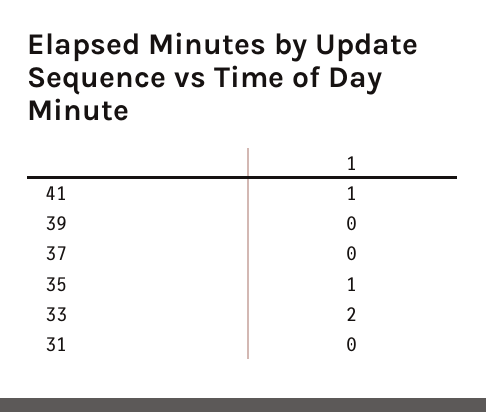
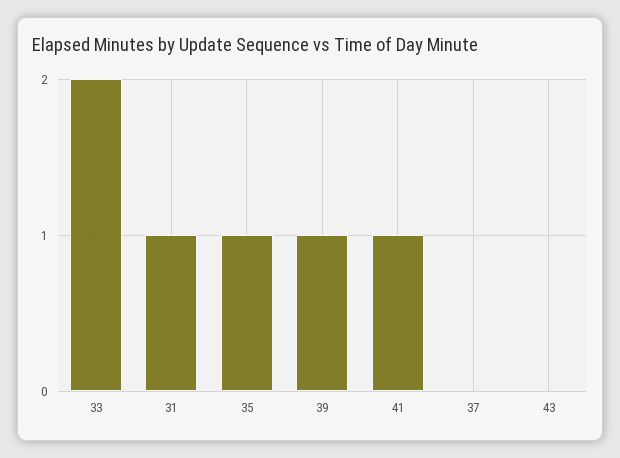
39: 0 -> 1
31: 0 -> 1
43: none -> 0

